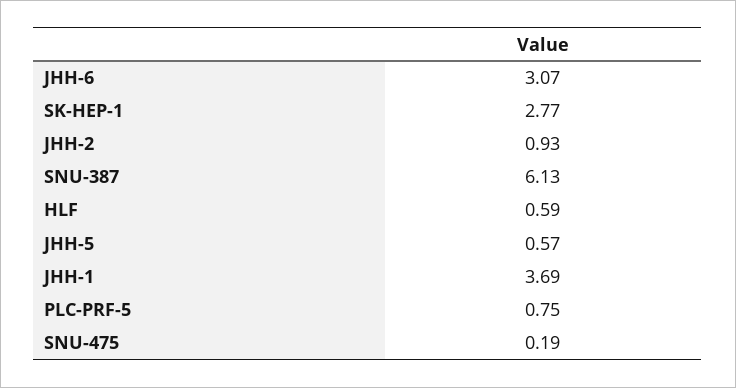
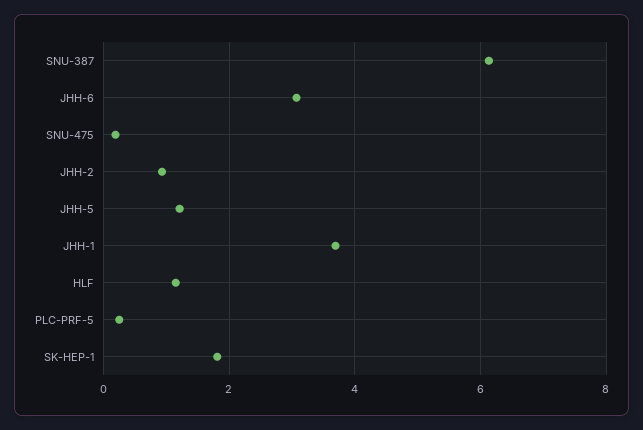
SK-HEP-1: 2.77 -> 1.8
HLF: 0.59 -> 1.2
JHH-5: 0.57 -> 1.2
PLC-PRF-5: 0.75 -> 0.2

